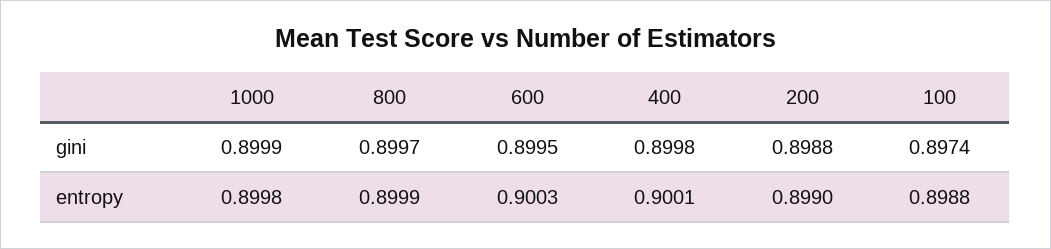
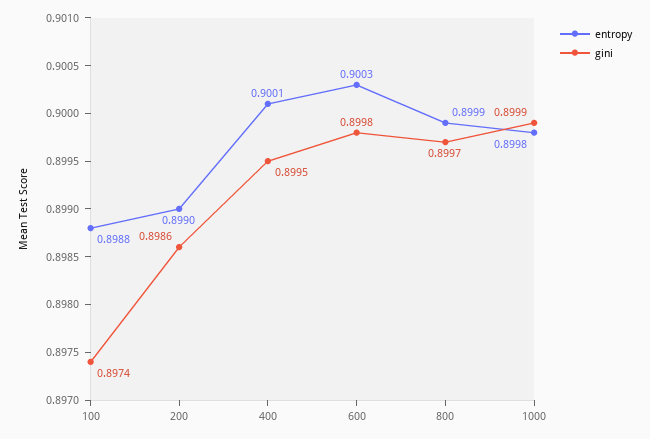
gini, 600: 0.8995 -> 0.8998
gini, 400: 0.8998 -> 0.8995
gini, 200: 0.8988 -> 0.8986

